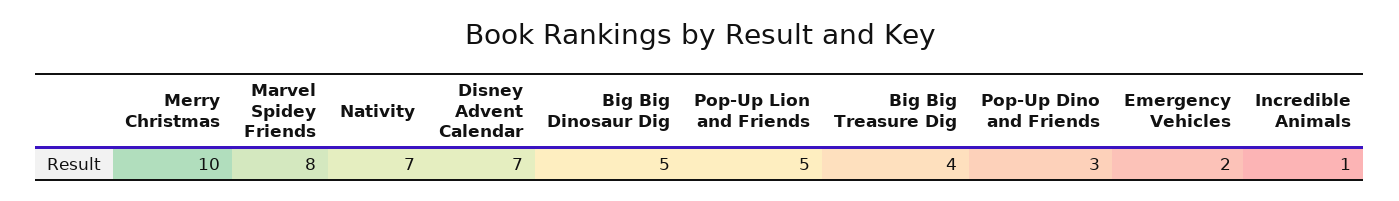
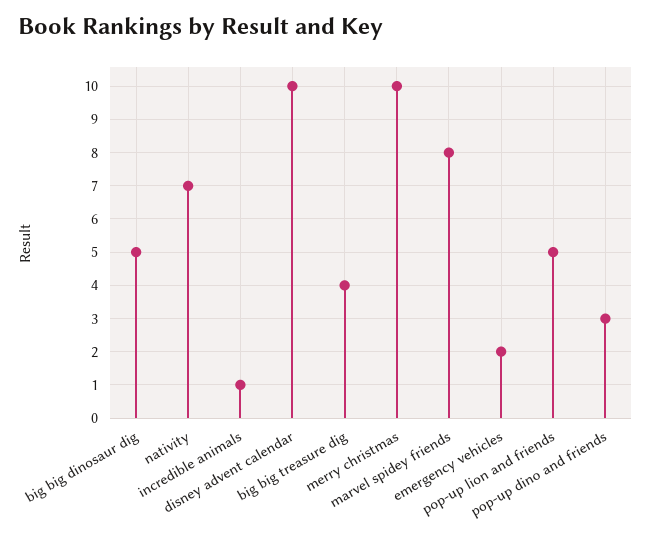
Disney Advent Calendar: 7 -> 10

